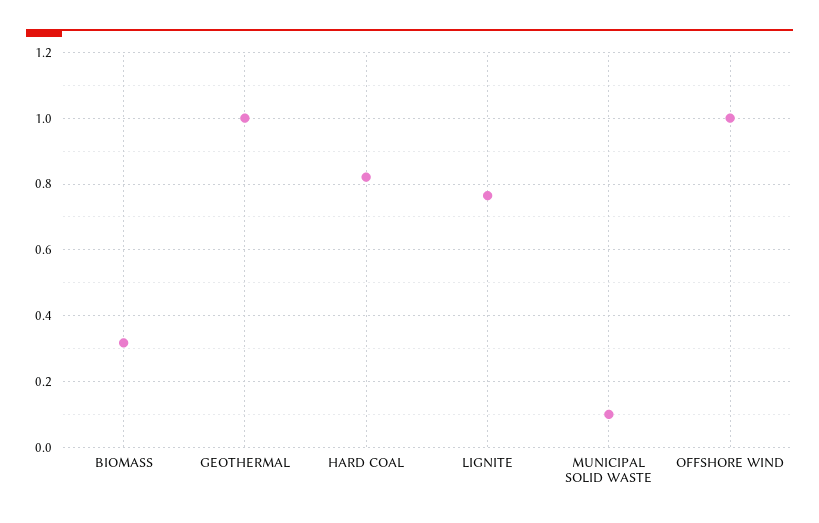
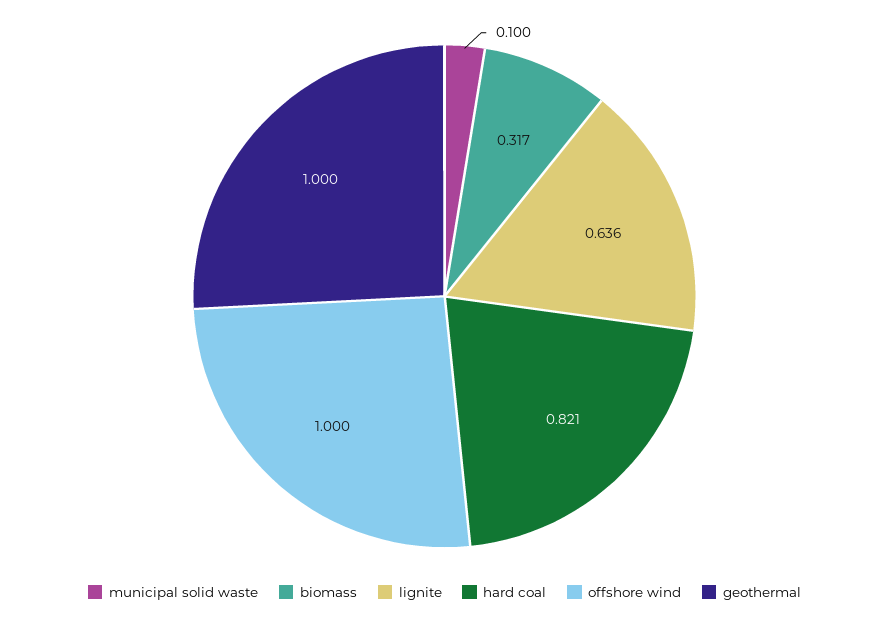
LIGNITE: 0.76 -> 0.636

